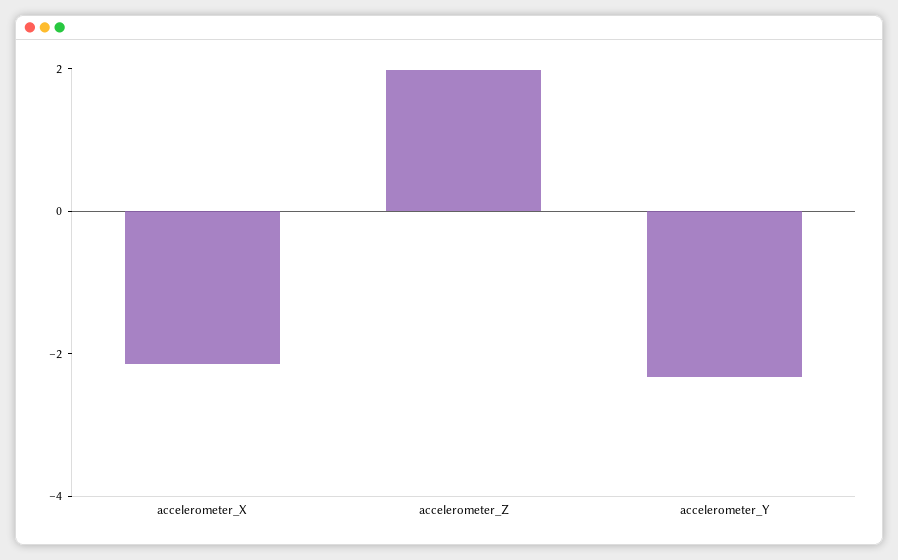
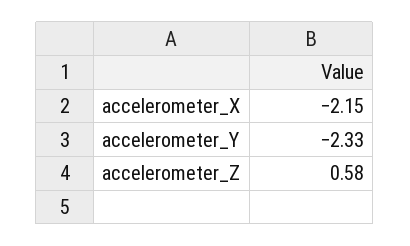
accelerometer_Z: 2 -> 0.58

